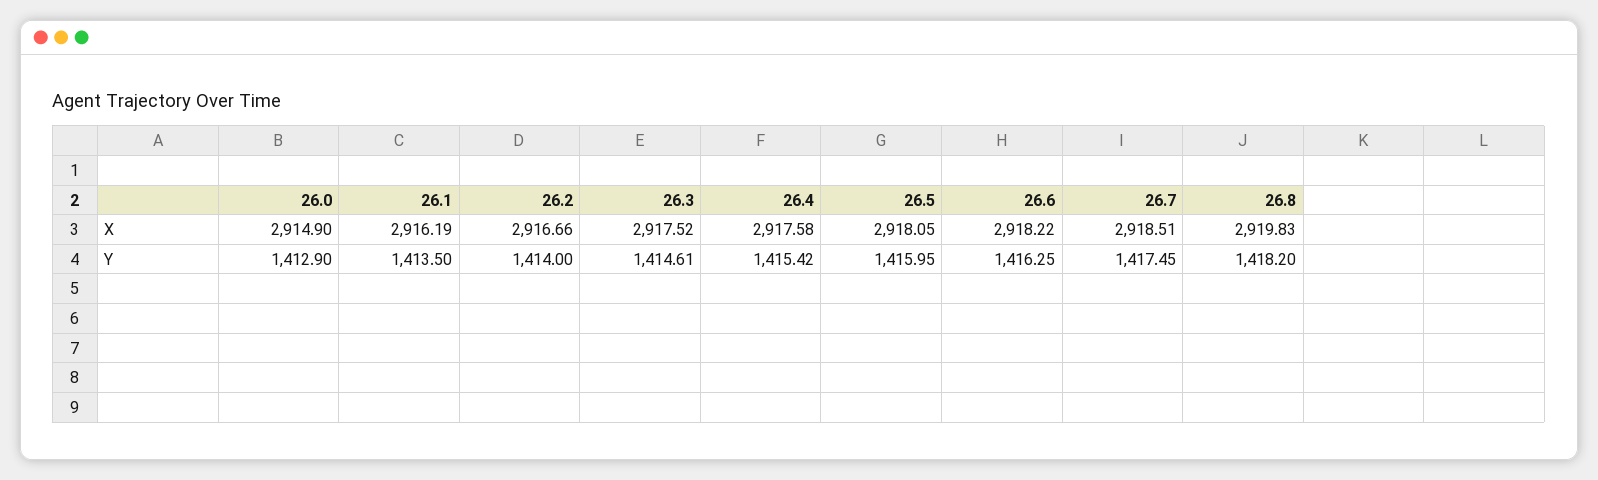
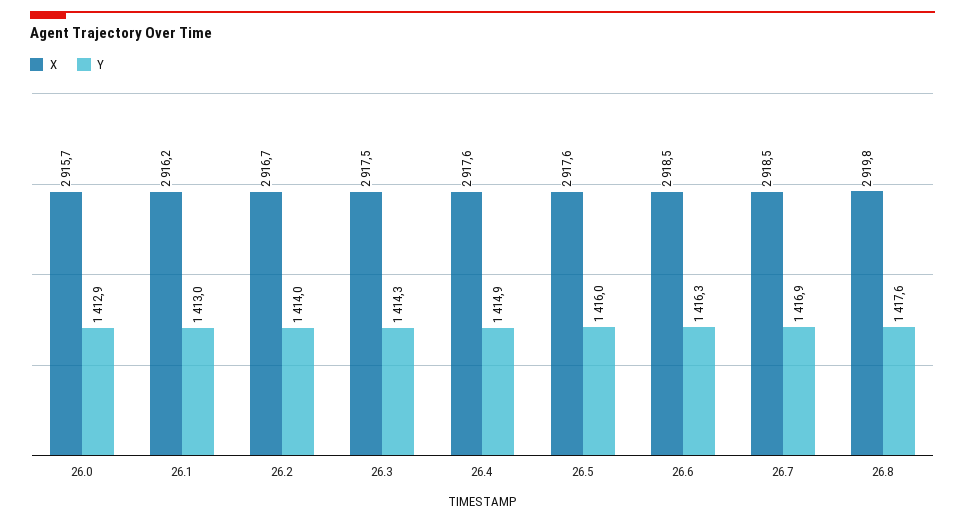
X, 26.0: 2914.9 -> 2915.7
X, 26.5: 2918.05 -> 2917.6
X, 26.6: 2918.22 -> 2918.5
Y, 26.1: 1413.5 -> 1413
Y, 26.3: 1414.61 -> 1414.3
Y, 26.4: 1415.42 -> 1414.9
Y, 26.7: 1417.45 -> 1416.9
Y, 26.8: 1418.2 -> 1417.6

